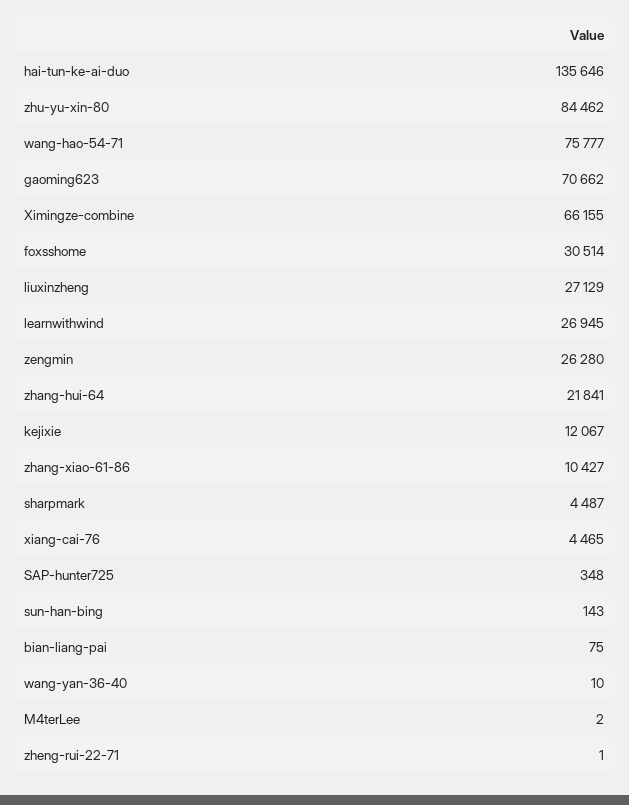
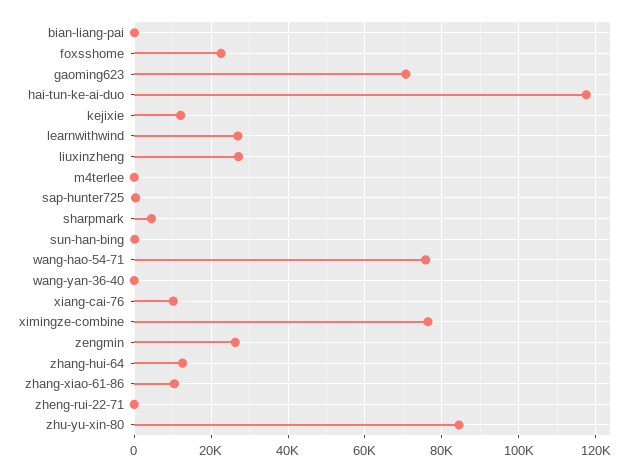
hai-tun-ke-ai-duo: 135646 -> 118000
Ximingze-combine: 66155 -> 76000
foxsshome: 30514 -> 22000
zhang-hui-64: 21841 -> 12000
xiang-cai-76: 4465 -> 10000

